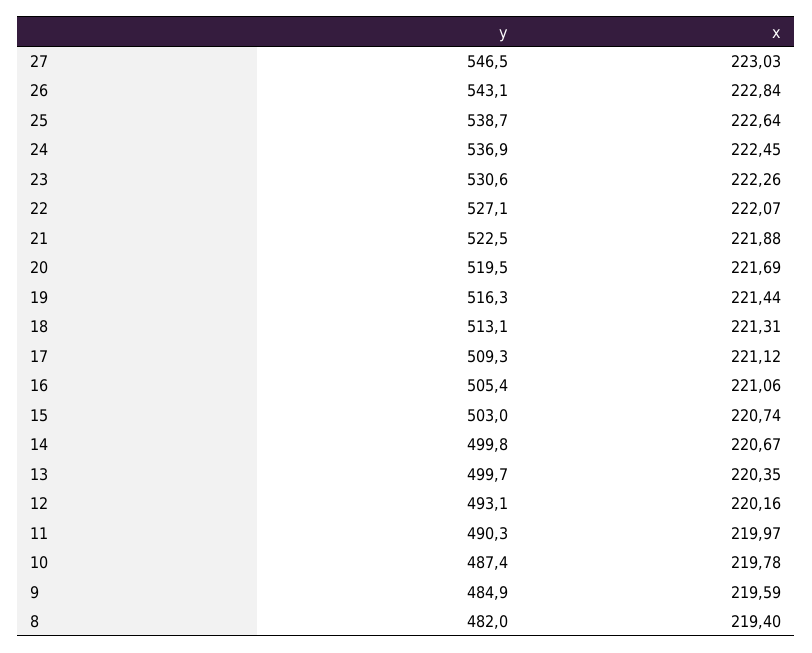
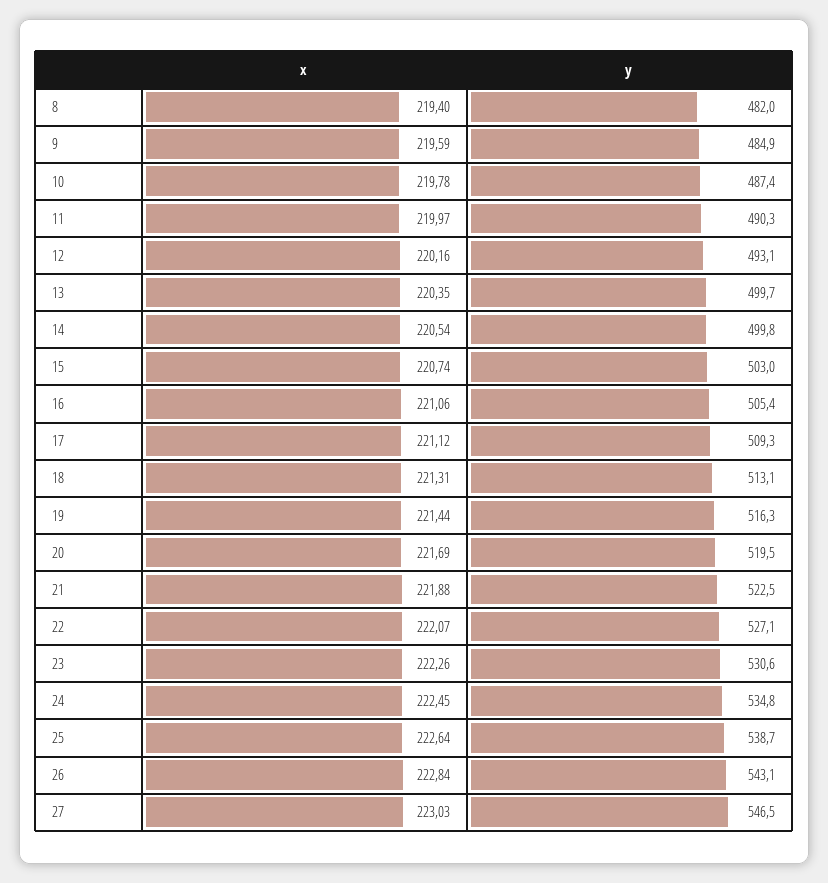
y, 24: 536.9 -> 534.8
x, 14: 220.67 -> 220.54

